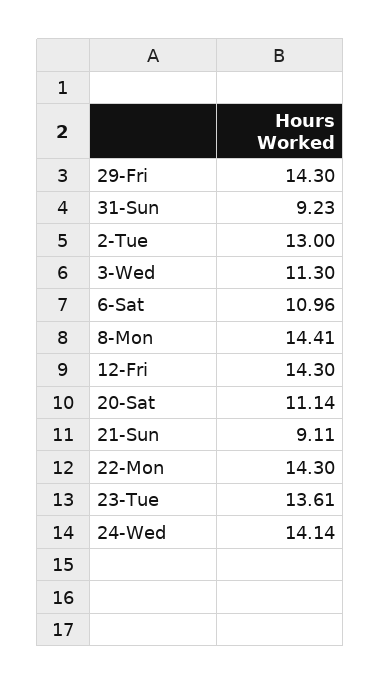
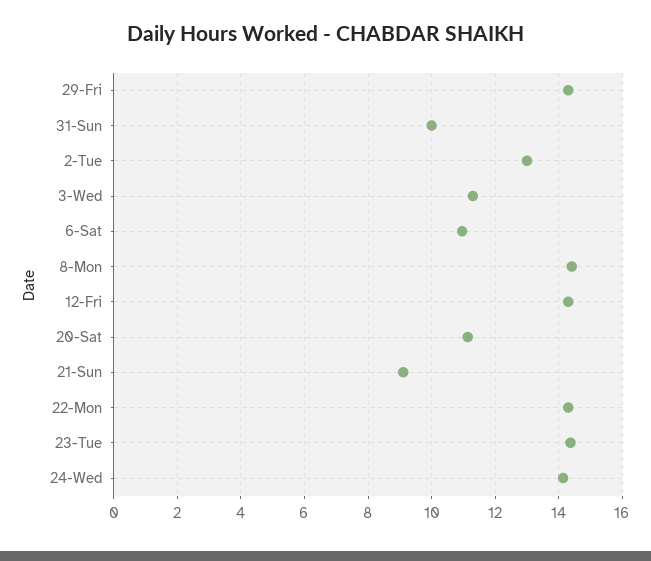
31-Sun: 9.23 -> 10
23-Tue: 13.61 -> 14.4

